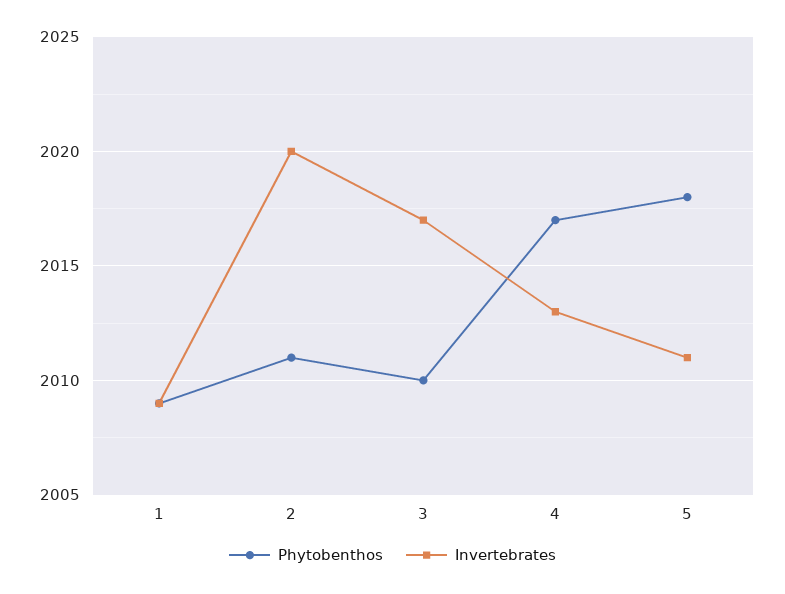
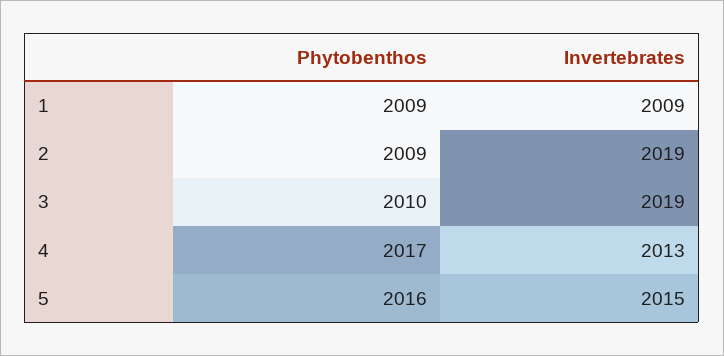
Phytobenthos, 2: 2011 -> 2009
Invertebrates, 2: 2020 -> 2019
Invertebrates, 3: 2017 -> 2019
Phytobenthos, 5: 2018 -> 2016
Invertebrates, 5: 2011 -> 2015

